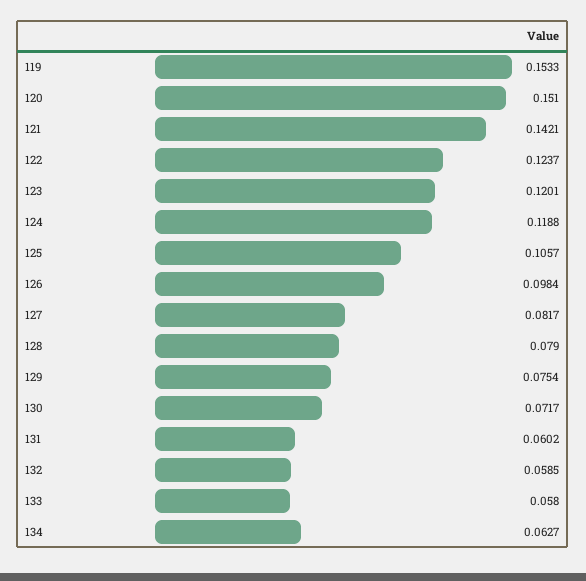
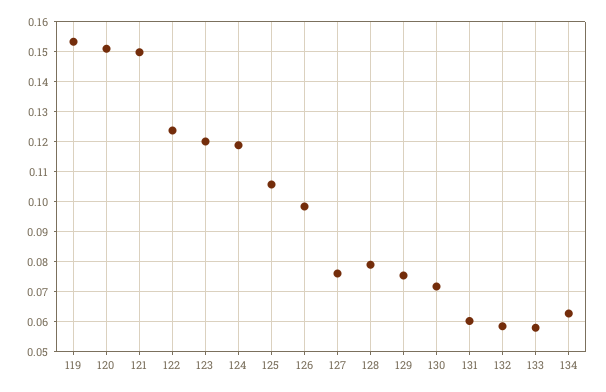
121: 0.1421 -> 0.15
127: 0.0817 -> 0.076

